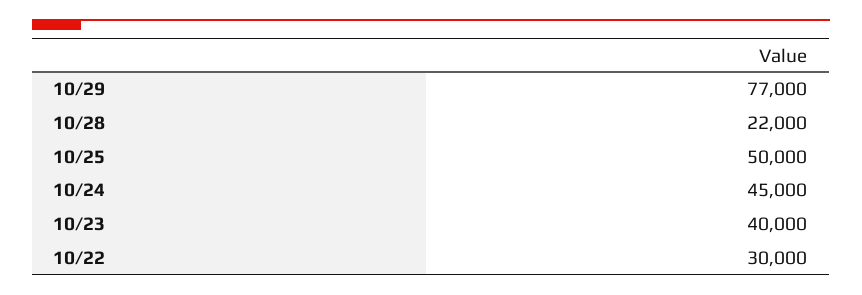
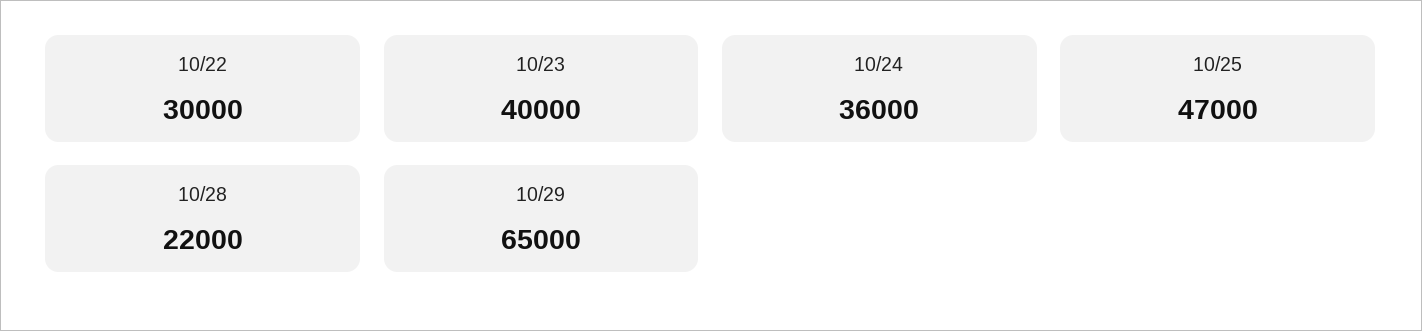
10/29: 77000 -> 65000
10/25: 50000 -> 47000
10/24: 45000 -> 36000

